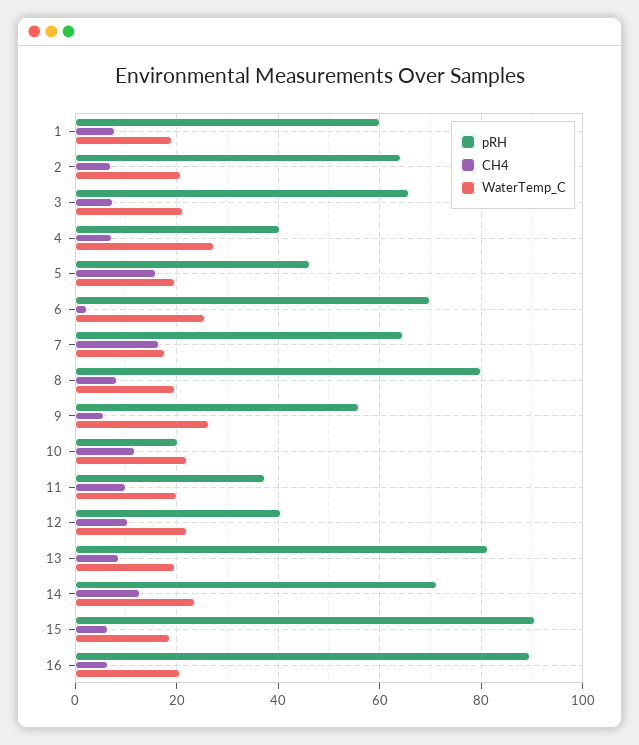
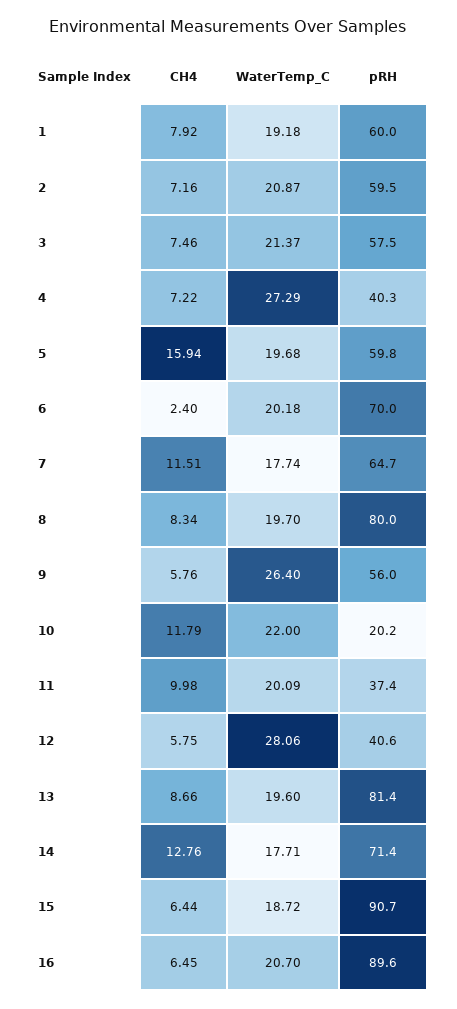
pRH, 2: 64 -> 59.5
pRH, 3: 66 -> 57.5
pRH, 5: 46 -> 59.8
WaterTemp_C, 6: 26 -> 20.18
CH4, 7: 16 -> 11.51
CH4, 12: 10 -> 5.75
WaterTemp_C, 12: 22 -> 28.06
WaterTemp_C, 14: 24 -> 17.71

